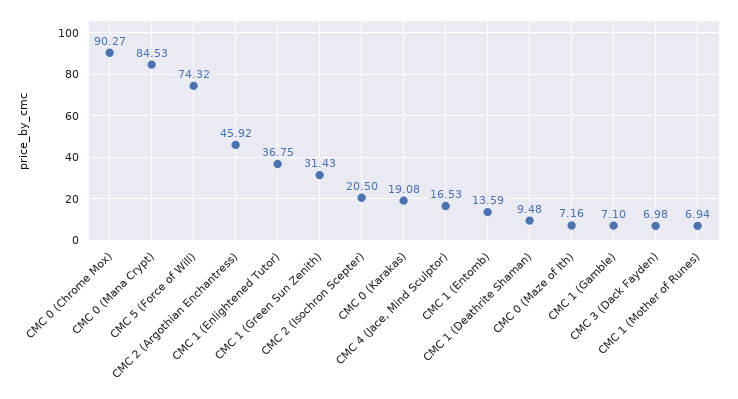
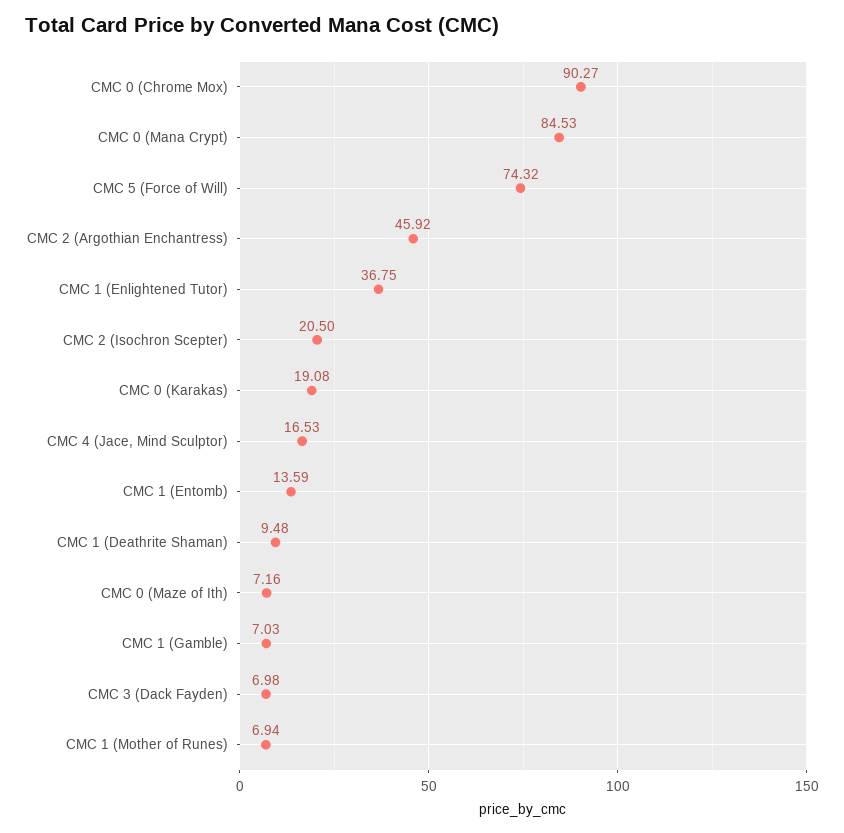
CMC 1 (Green Sun Zenith): 31.43 -> none
CMC 1 (Gamble): 7.1 -> 7.03

